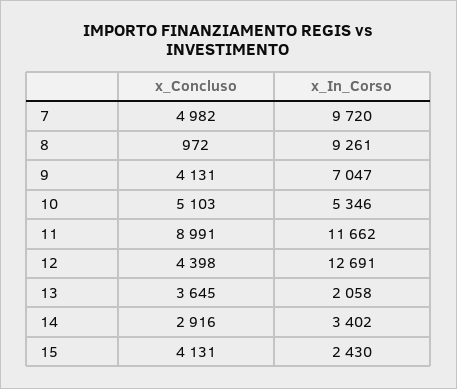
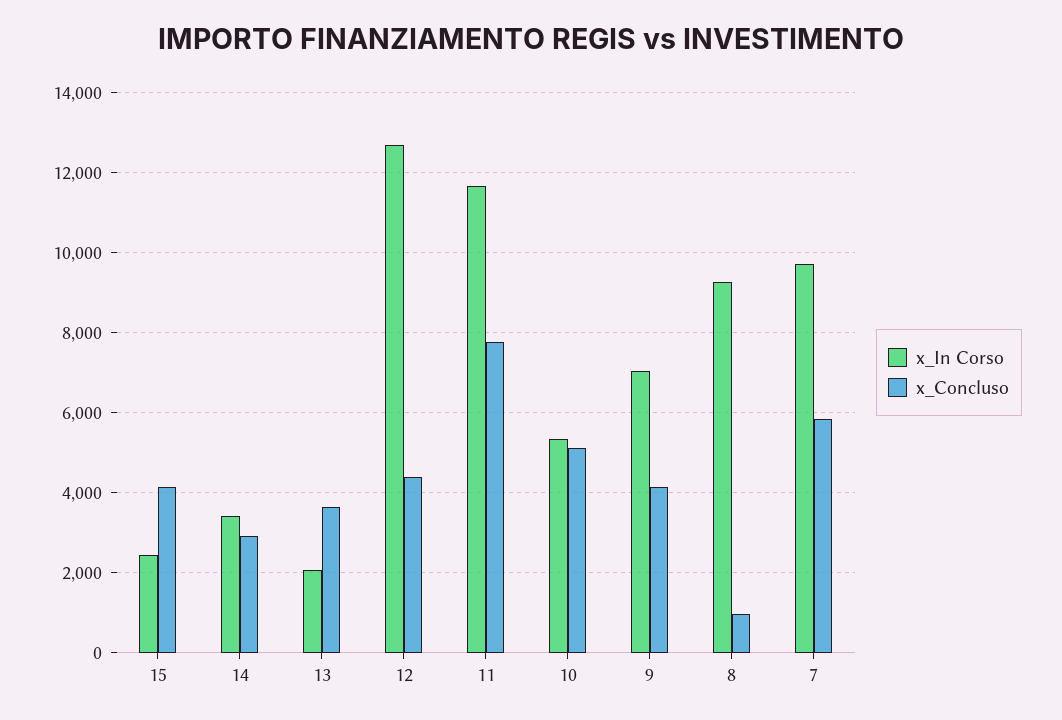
x_Concluso, 7: 4982 -> 5800
x_Concluso, 11: 8991 -> 7800

